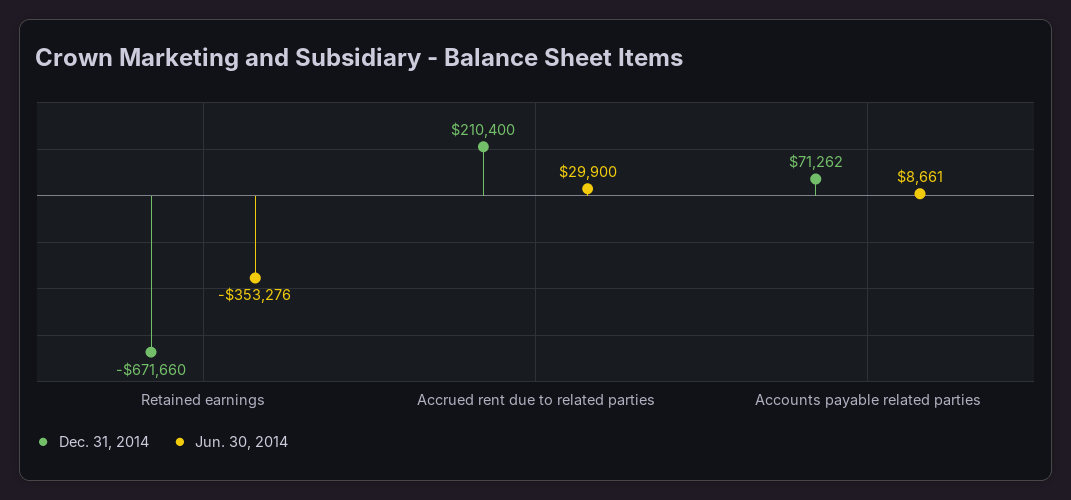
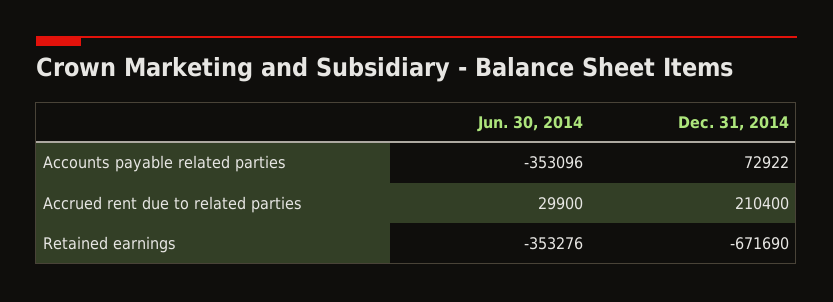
Dec. 31, 2014, Retained earnings: -671660 -> -671690
Dec. 31, 2014, Accounts payable related parties: 71262 -> 72922
Jun. 30, 2014, Accounts payable related parties: 8661 -> -353096

